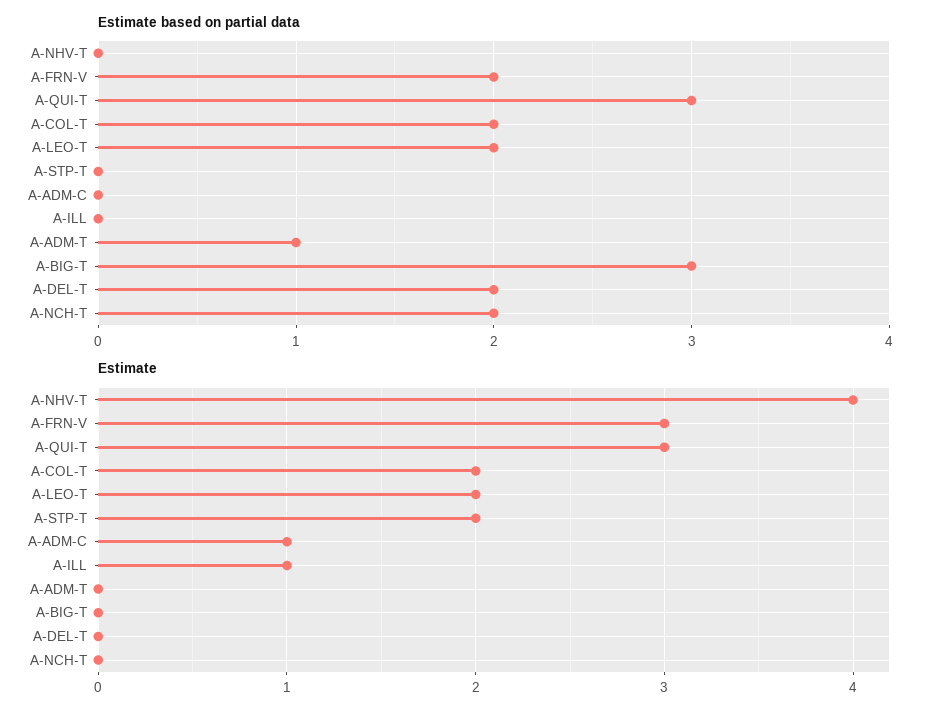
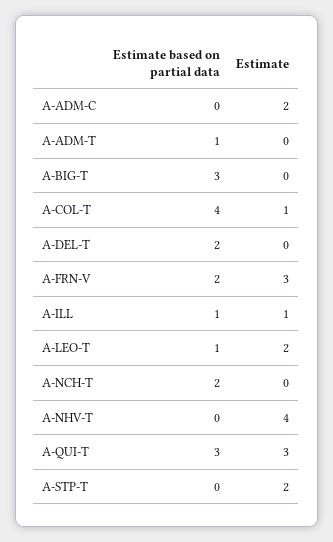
Estimate based on partial data, A-COL-T: 2 -> 4
Estimate based on partial data, A-LEO-T: 2 -> 1
Estimate based on partial data, A-ILL: 0 -> 1
Estimate, A-COL-T: 2 -> 1
Estimate, A-ADM-C: 1 -> 2

